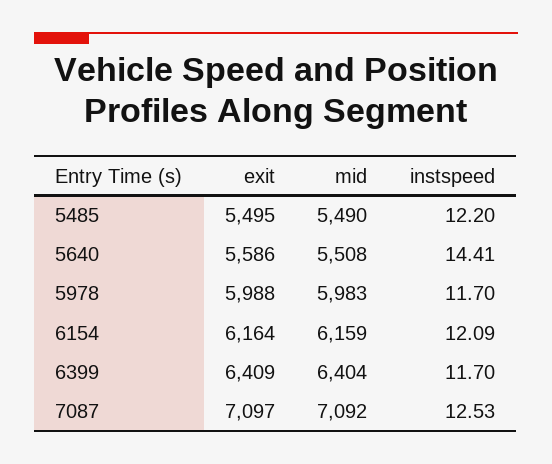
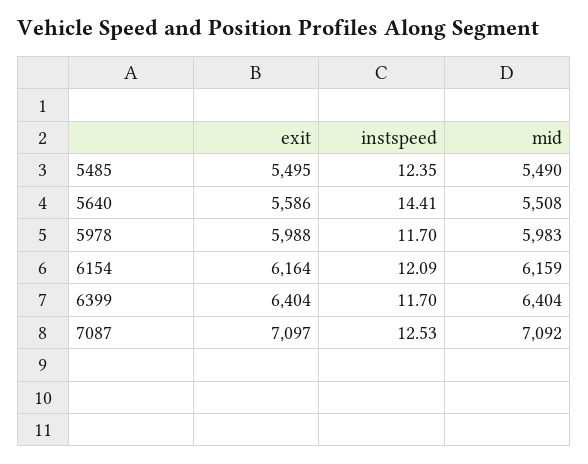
instspeed, 5485: 12.2 -> 12.35
exit, 6399: 6409 -> 6404

